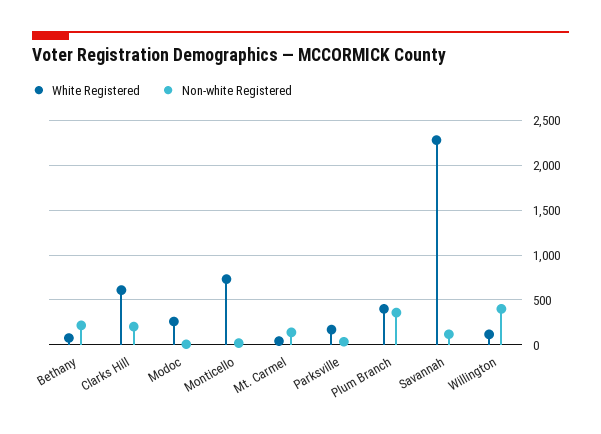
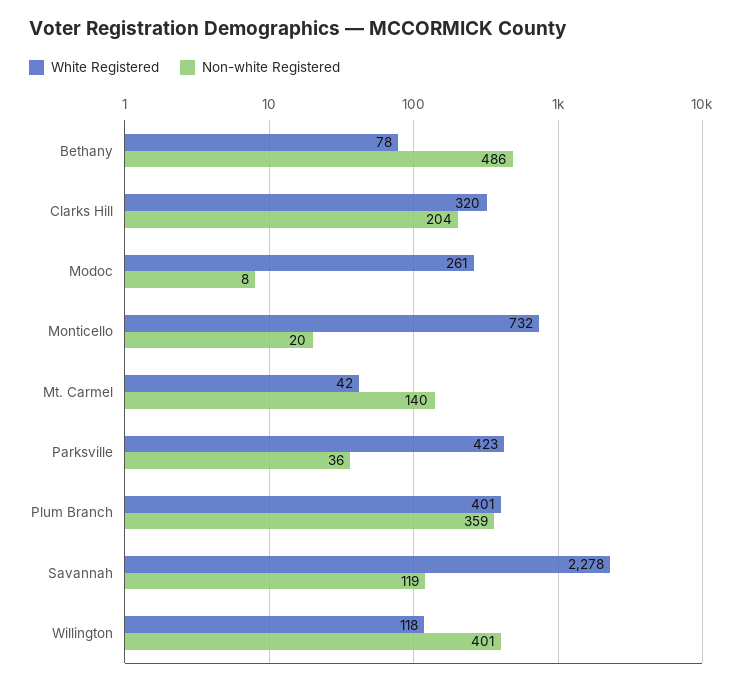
Non-white Registered, Bethany: 200 -> 486
White Registered, Clarks Hill: 600 -> 320
White Registered, Parksville: 200 -> 423

